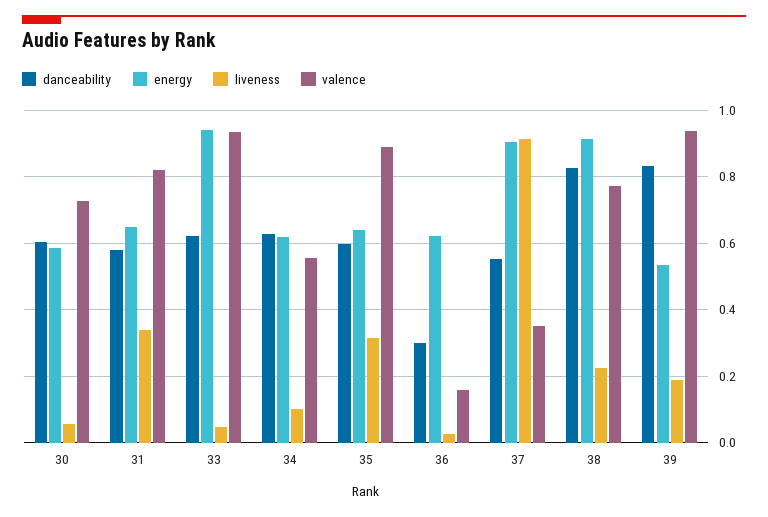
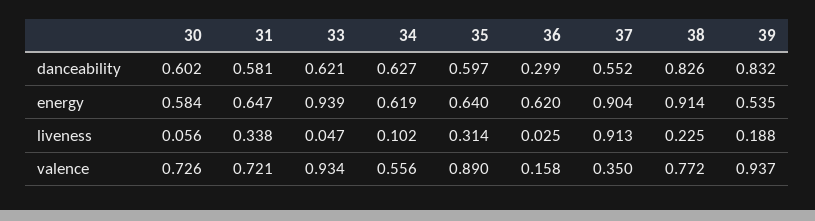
valence, 31: 0.82 -> 0.721

